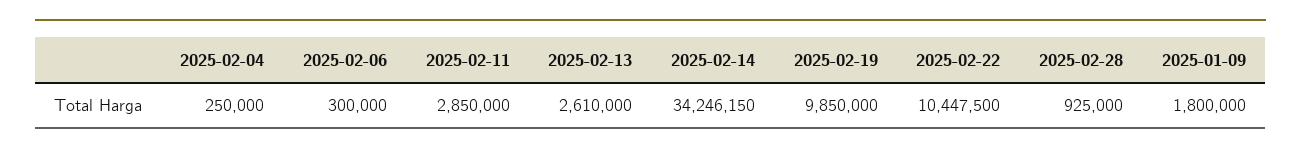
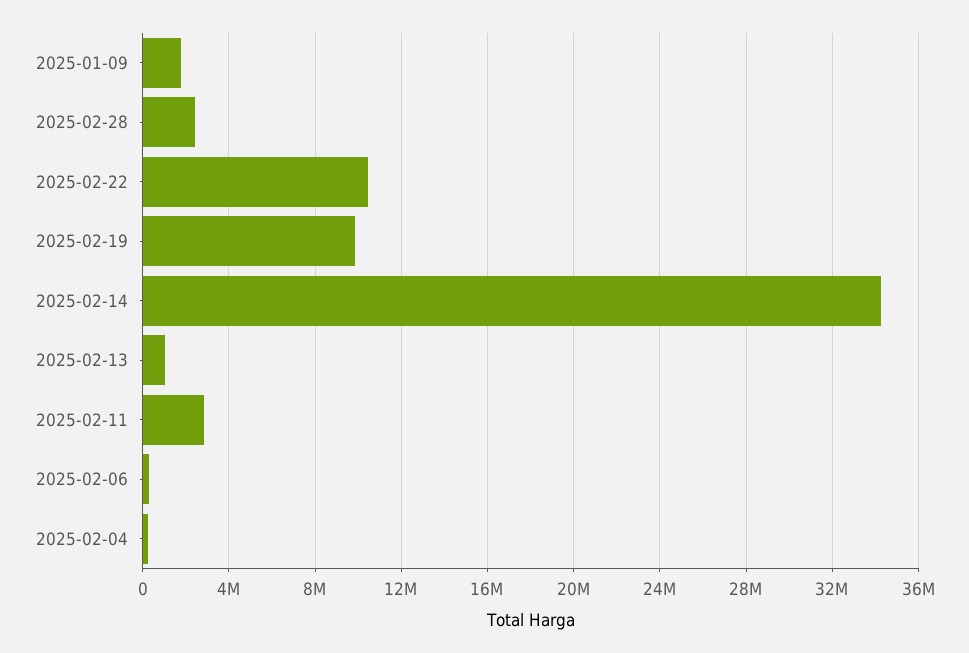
2025-02-13: 2610000 -> 1000000
2025-02-28: 925000 -> 2500000

